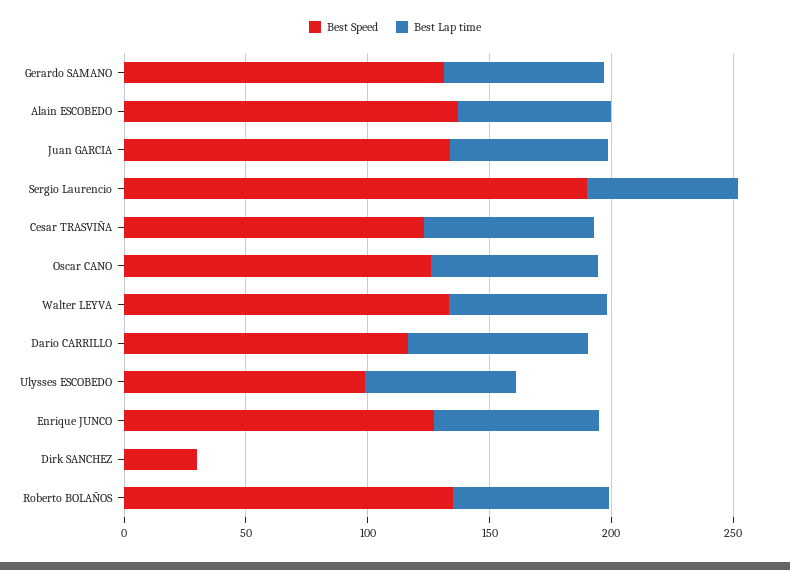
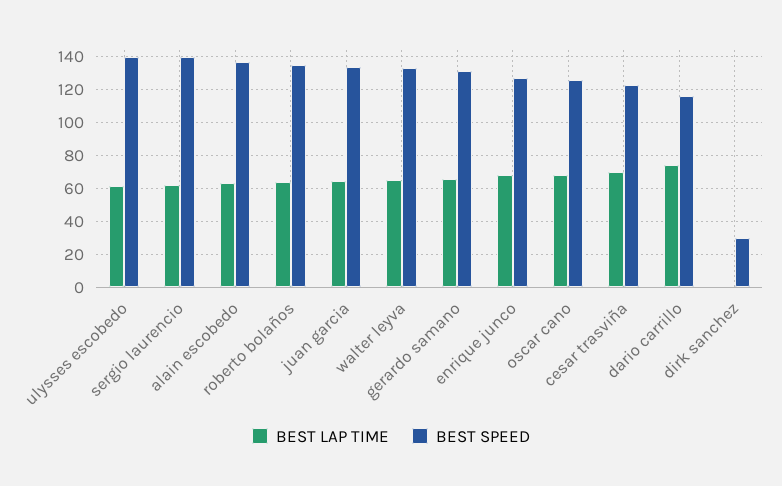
Best Speed, Sergio Laurencio: 190 -> 140
Best Speed, Ulysses ESCOBEDO: 100 -> 140

